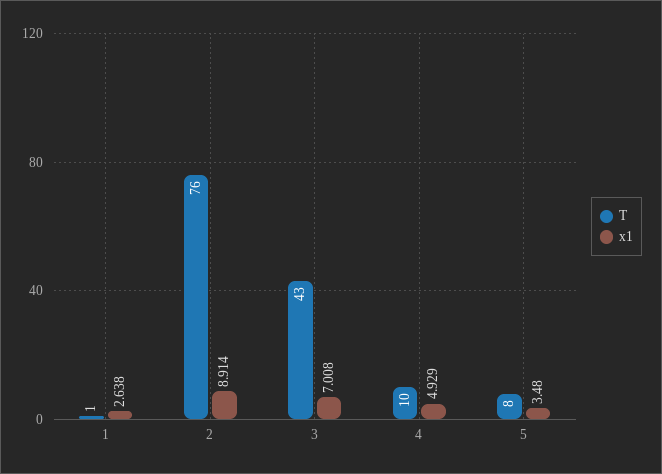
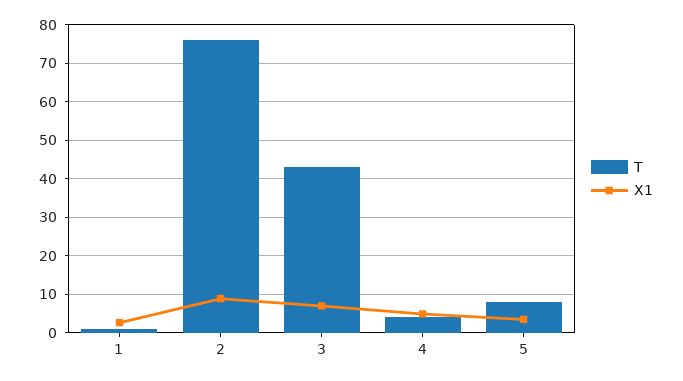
T, 4: 10 -> 4

